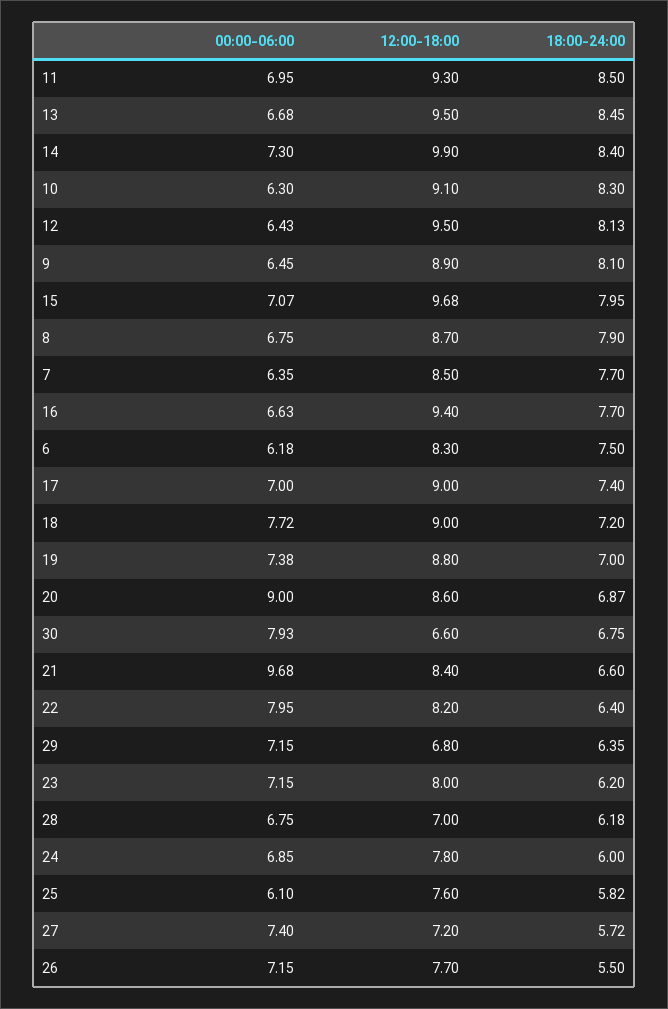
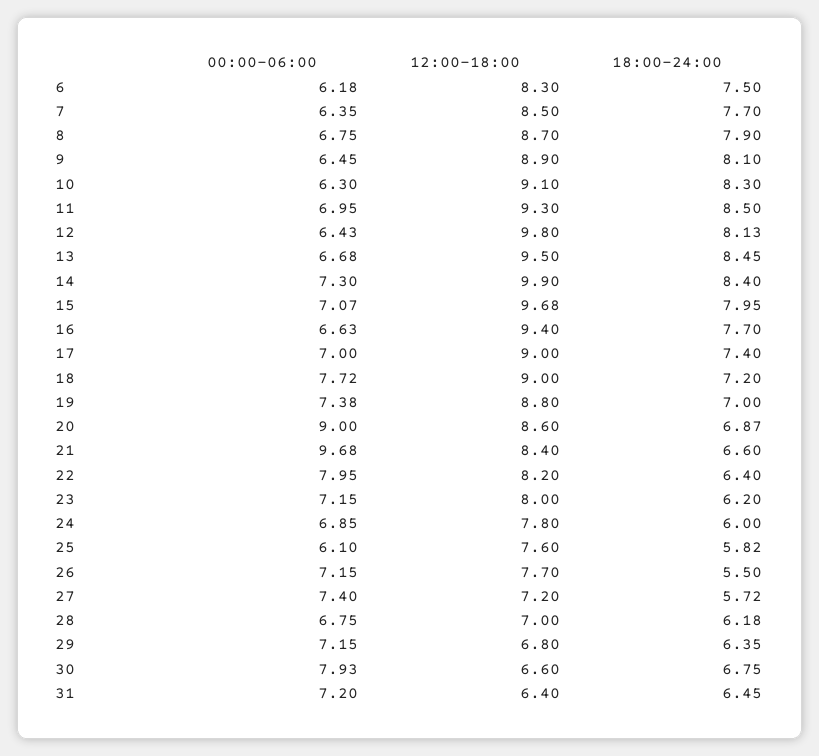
12:00-18:00, 12: 9.5 -> 9.8
00:00-06:00, 31: none -> 7.2
12:00-18:00, 31: none -> 6.4
18:00-24:00, 31: none -> 6.45

